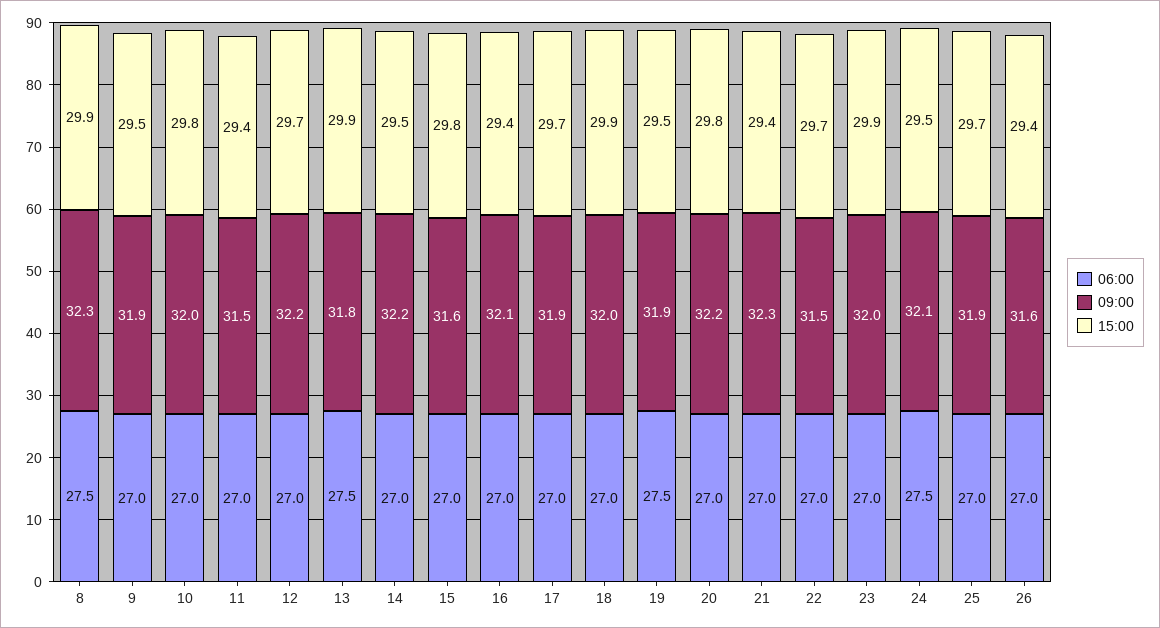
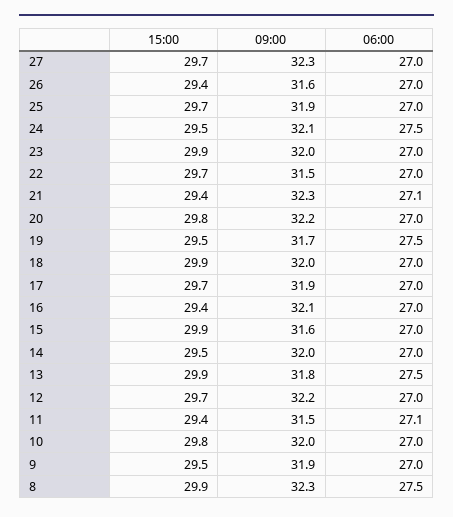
06:00, 11: 27 -> 27.1
09:00, 14: 32.2 -> 32
15:00, 15: 29.8 -> 29.9
09:00, 19: 31.9 -> 31.7
06:00, 21: 27 -> 27.1
15:00, 27: none -> 29.7
09:00, 27: none -> 32.3
06:00, 27: none -> 27

